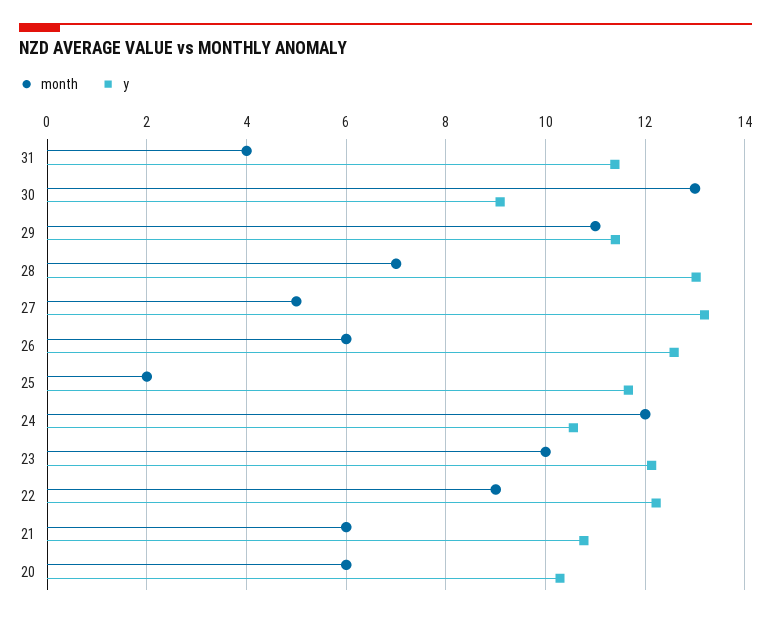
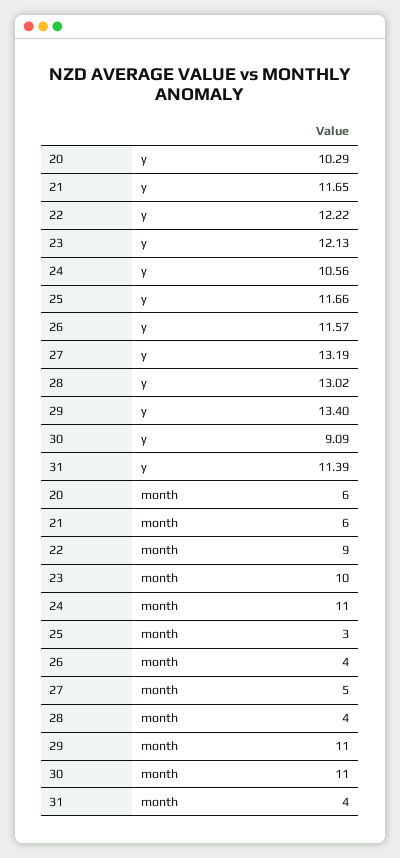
month, 30: 13 -> 11
y, 29: 11.4 -> 13.4
month, 28: 7 -> 4
month, 26: 6 -> 4
y, 26: 12.6 -> 11.57
month, 25: 2 -> 3
month, 24: 12 -> 11
y, 21: 10.8 -> 11.65

